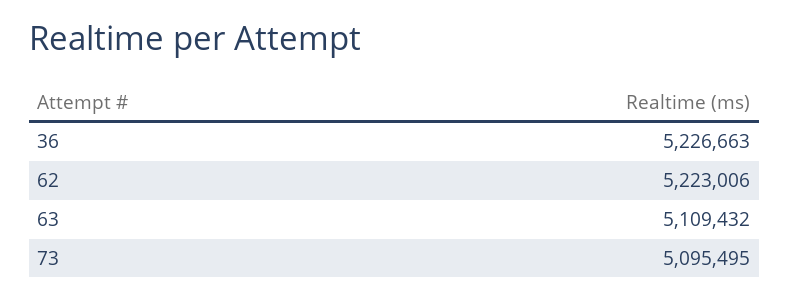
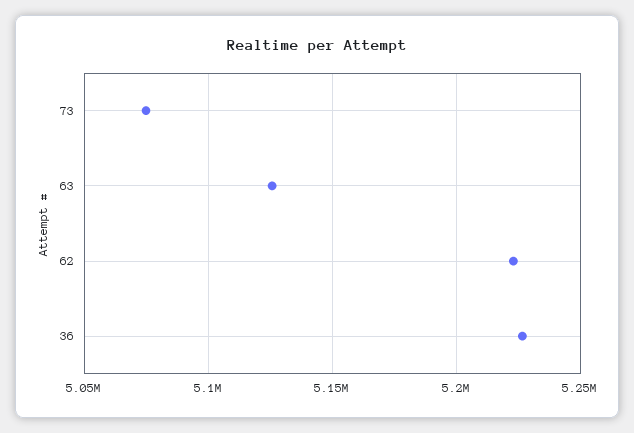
63: 5109432 -> 5125000
73: 5095495 -> 5075000

